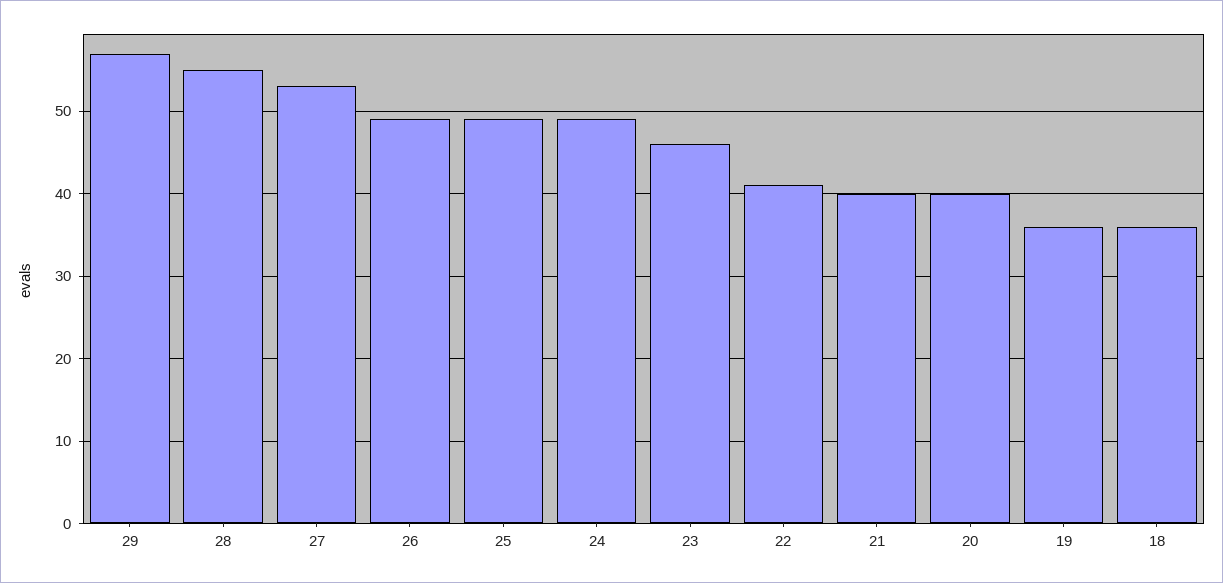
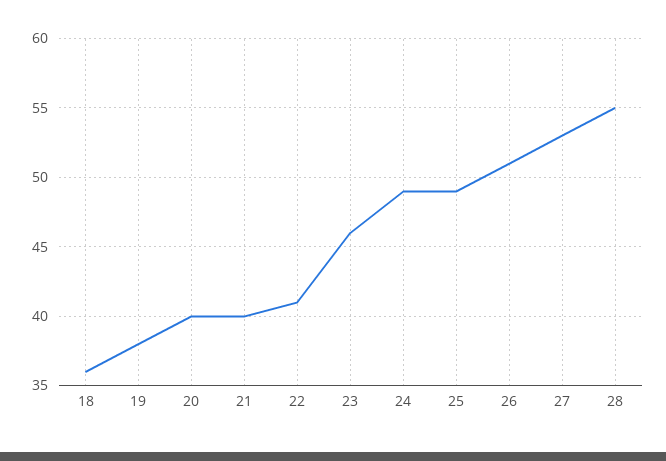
29: 57 -> none
26: 49 -> 51
19: 36 -> 38

